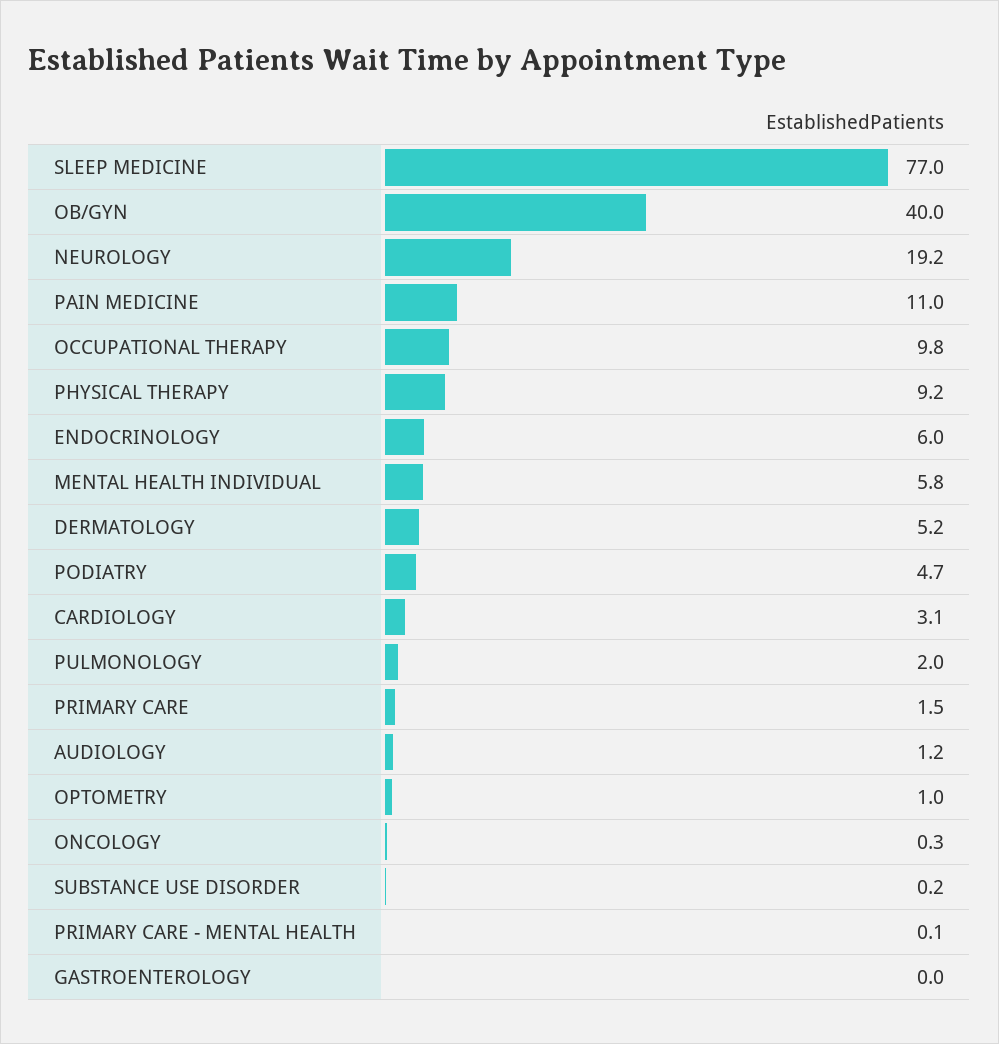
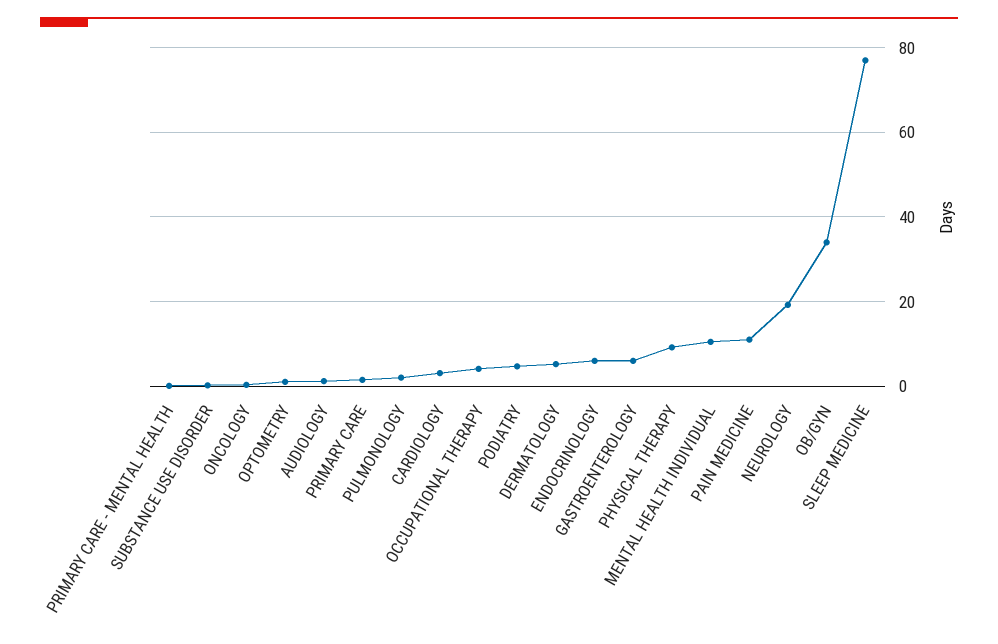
OB/GYN: 40 -> 34
OCCUPATIONAL THERAPY: 9.8 -> 4
MENTAL HEALTH INDIVIDUAL: 5.8 -> 10
GASTROENTEROLOGY: 0 -> 6

